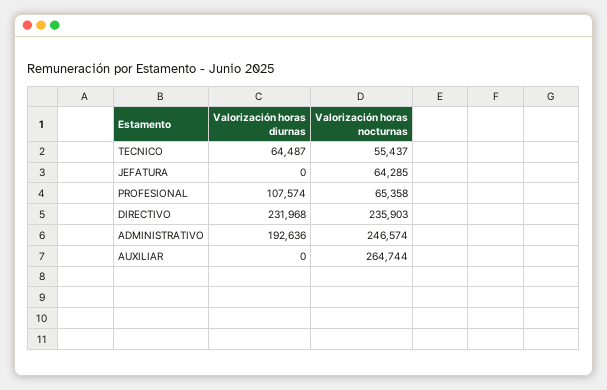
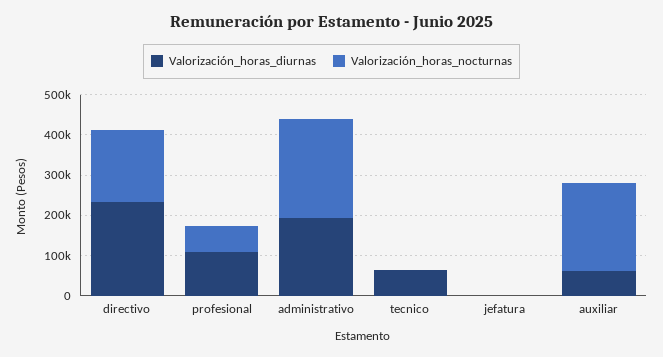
Valorización horas nocturnas, TECNICO: 55437 -> 0
Valorización horas nocturnas, JEFATURA: 64285 -> 0
Valorización horas nocturnas, DIRECTIVO: 235903 -> 180000
Valorización horas diurnas, AUXILIAR: 0 -> 60000
Valorización horas nocturnas, AUXILIAR: 264744 -> 220000

